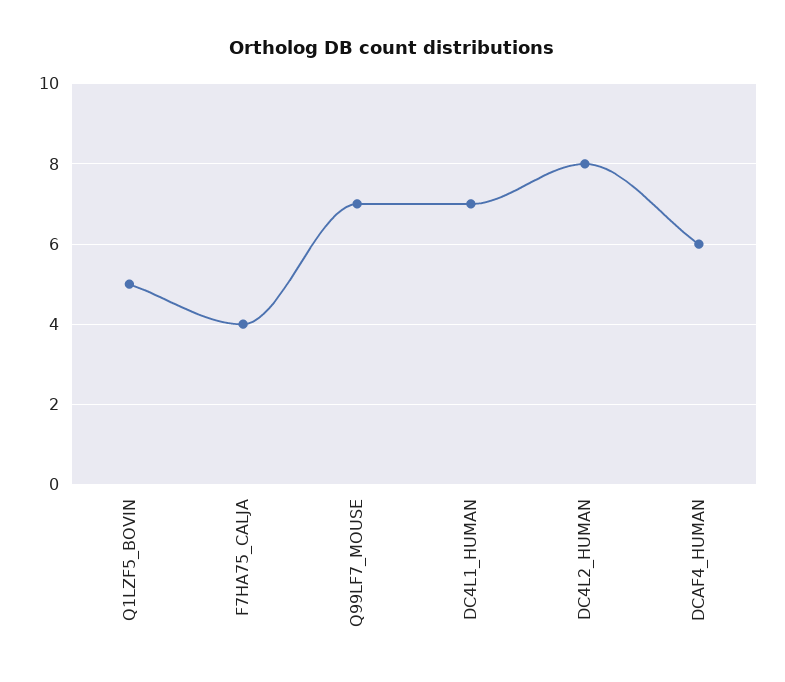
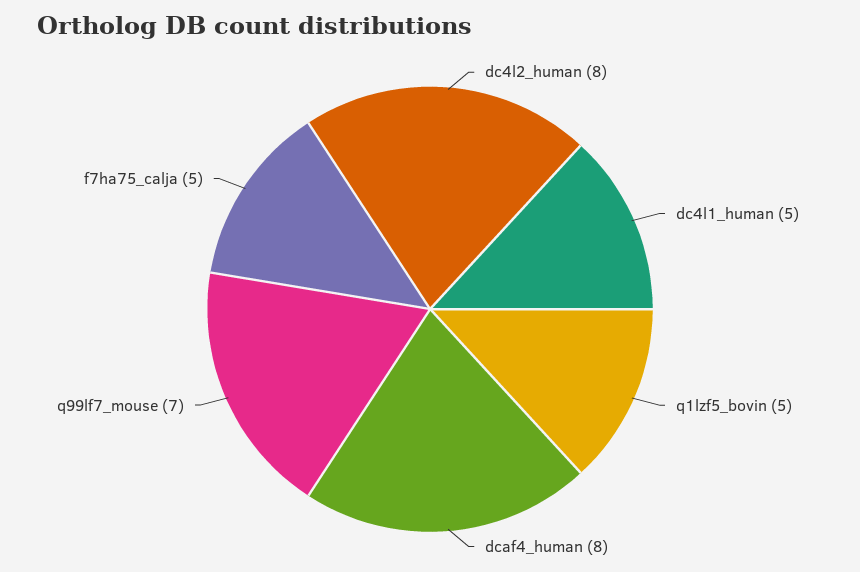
F7HA75_CALJA: 4 -> 5
DC4L1_HUMAN: 7 -> 5
DCAF4_HUMAN: 6 -> 8

